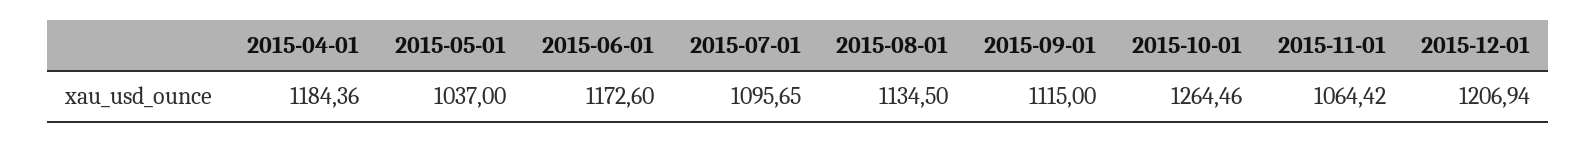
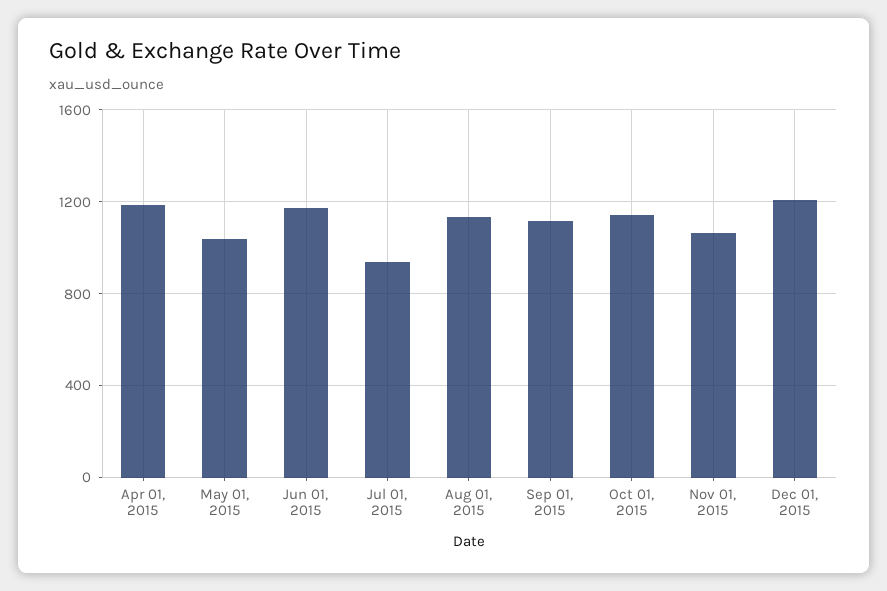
2015-07-01: 1095.65 -> 950
2015-10-01: 1264.46 -> 1150

